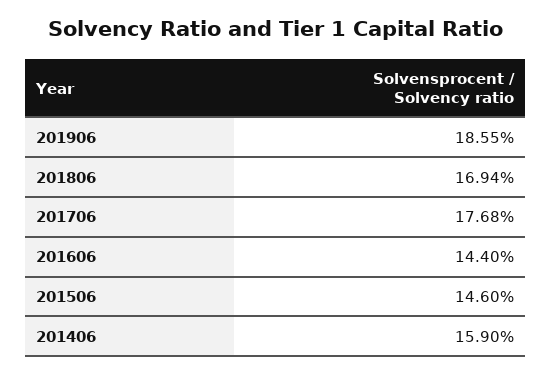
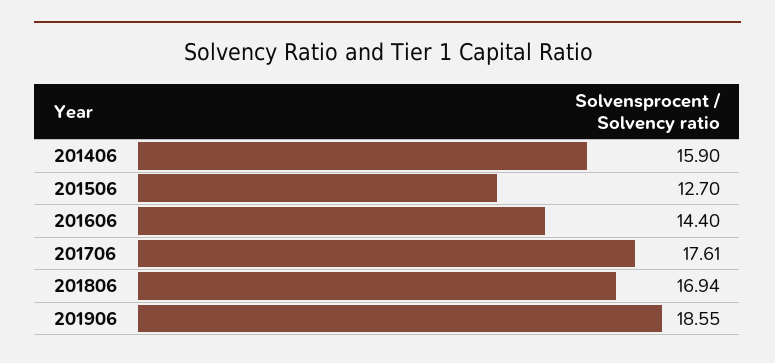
201706: 17.68 -> 17.61
201506: 14.6 -> 12.7

